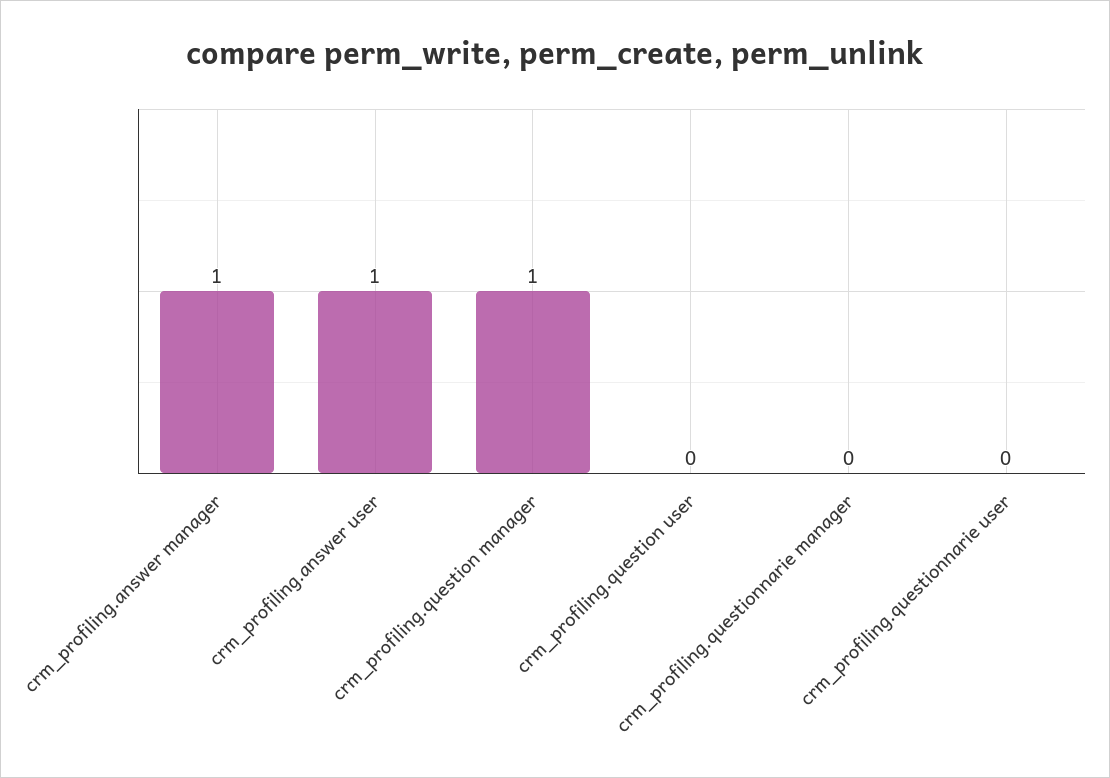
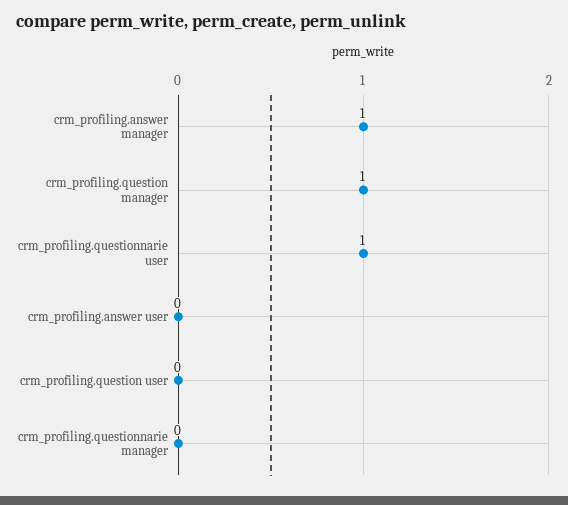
crm_profiling.answer user: 1 -> 0
crm_profiling.questionnarie user: 0 -> 1

